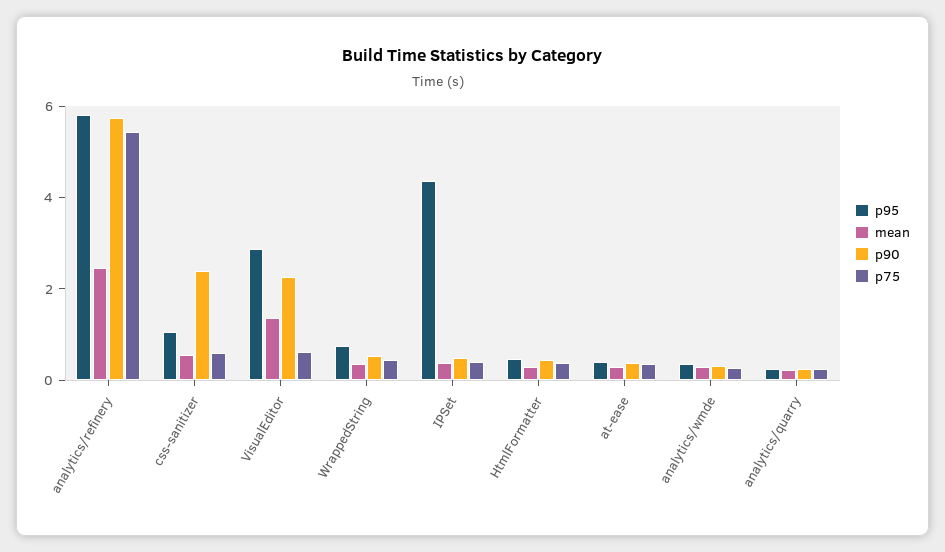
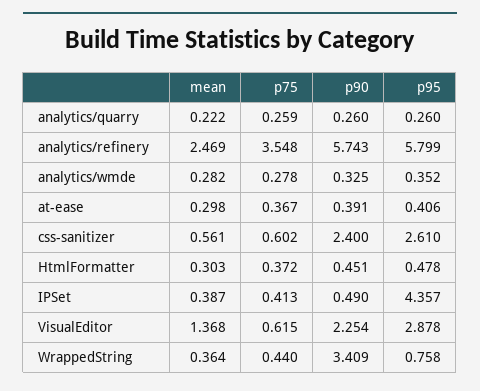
p75, analytics/refinery: 5.5 -> 3.548
p95, css-sanitizer: 1 -> 2.61
p90, WrappedString: 0.5 -> 3.409

